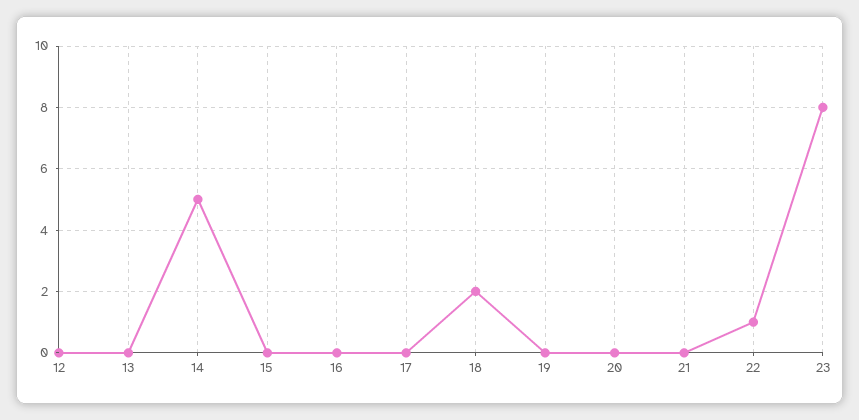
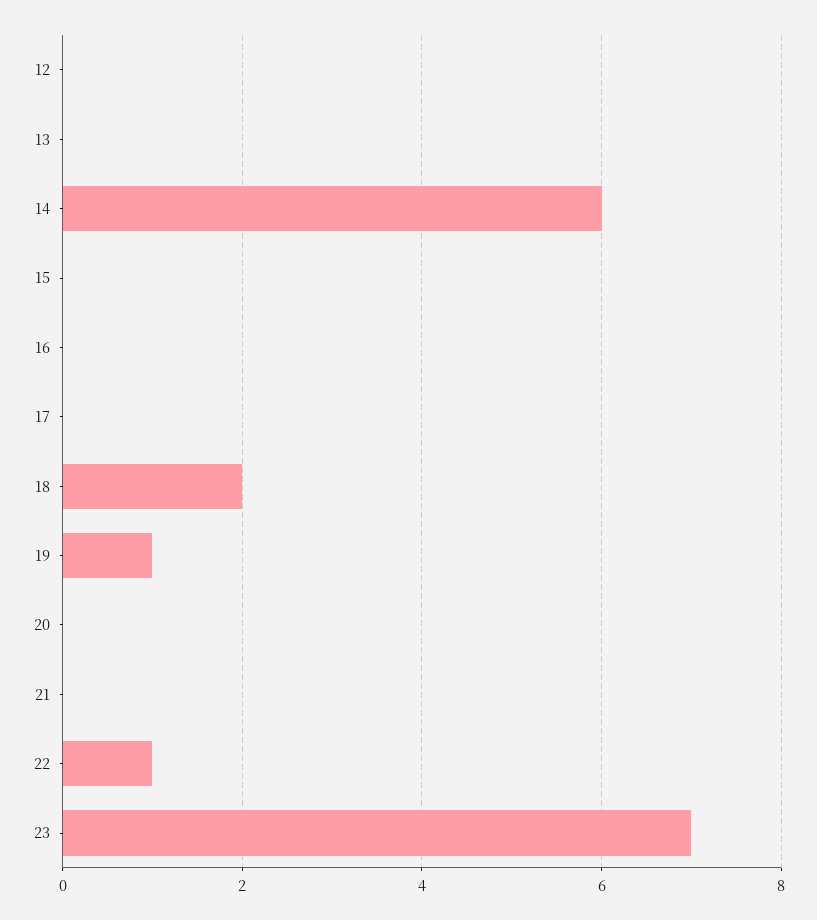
14: 5 -> 6
19: 0 -> 1
23: 8 -> 7

